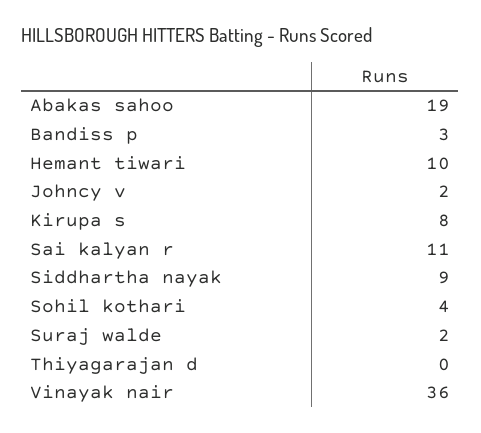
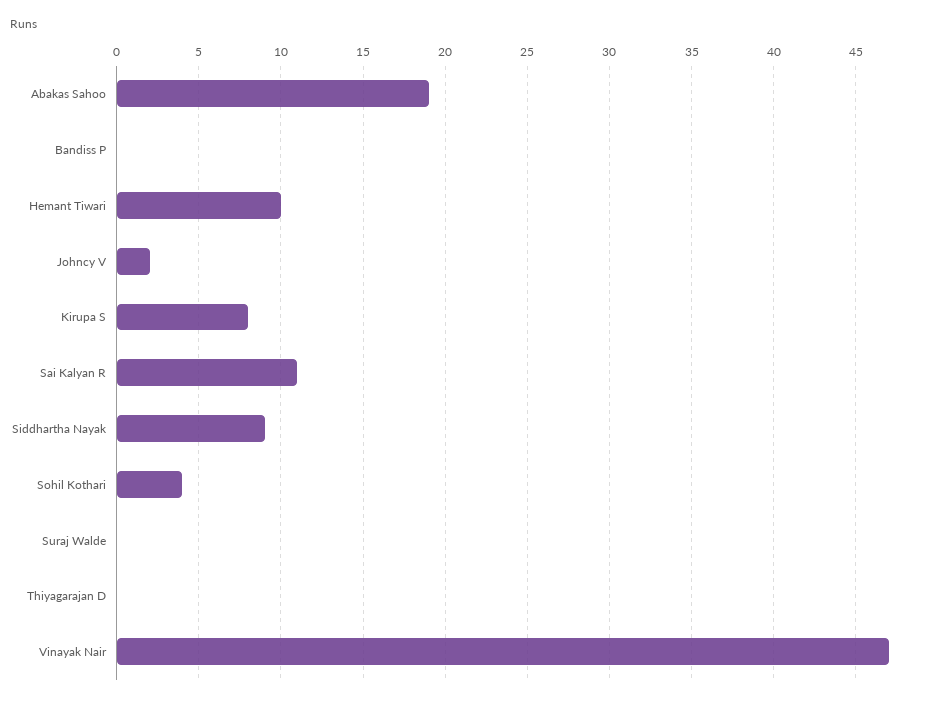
Bandiss p: 3 -> 0
Suraj walde: 2 -> 0
Vinayak nair: 36 -> 47

